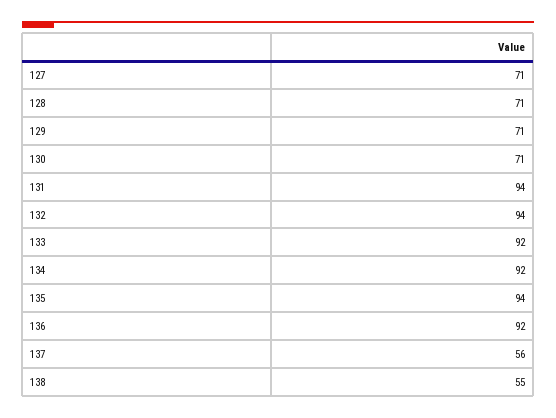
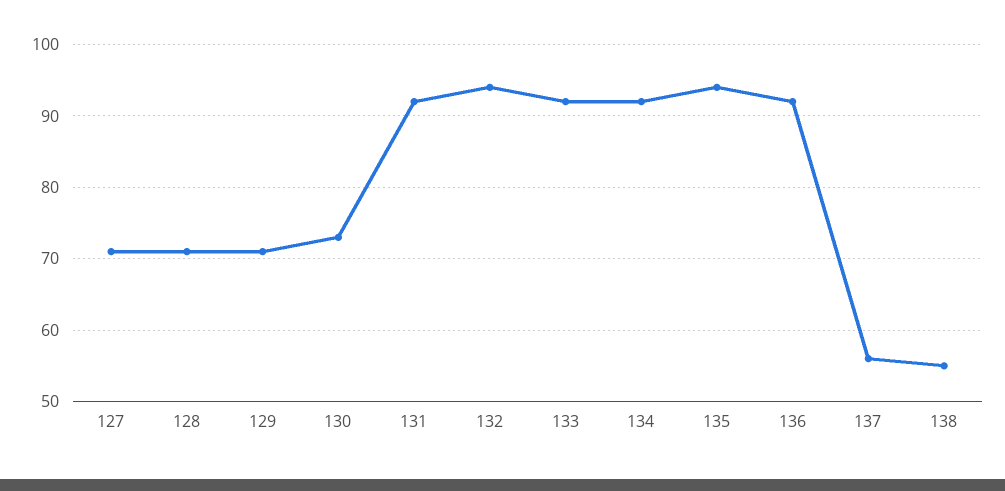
130: 71 -> 73
131: 94 -> 92

